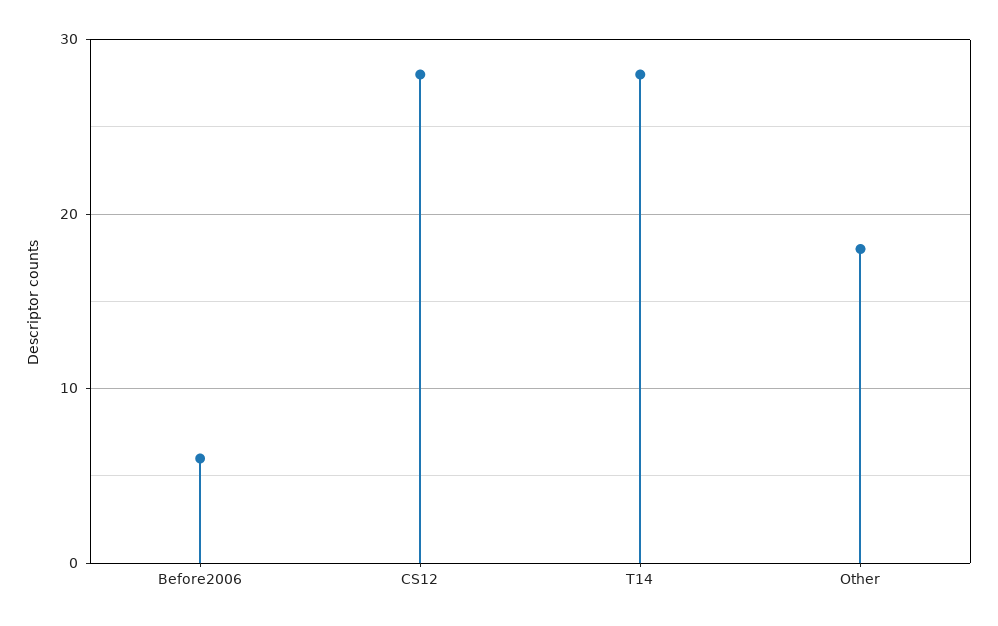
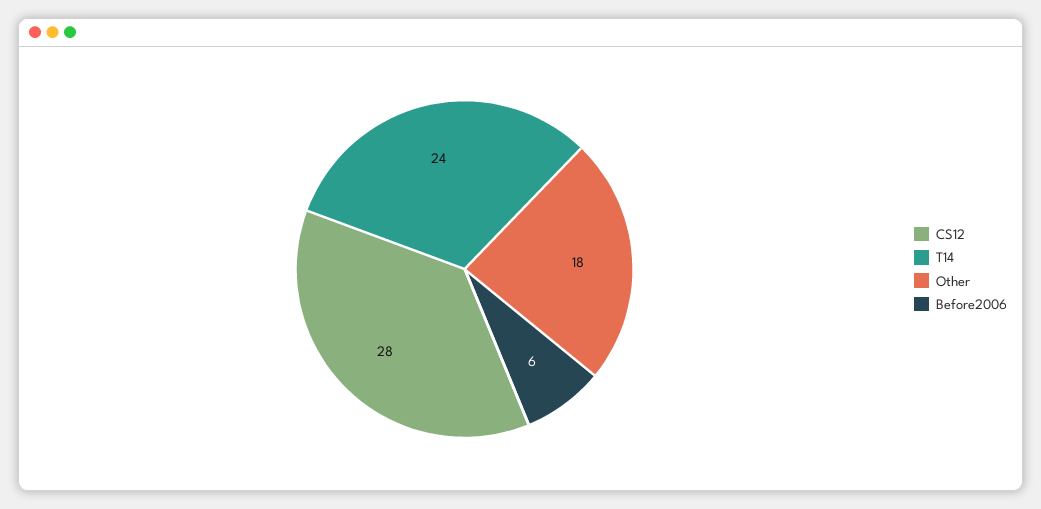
T14: 28 -> 24

